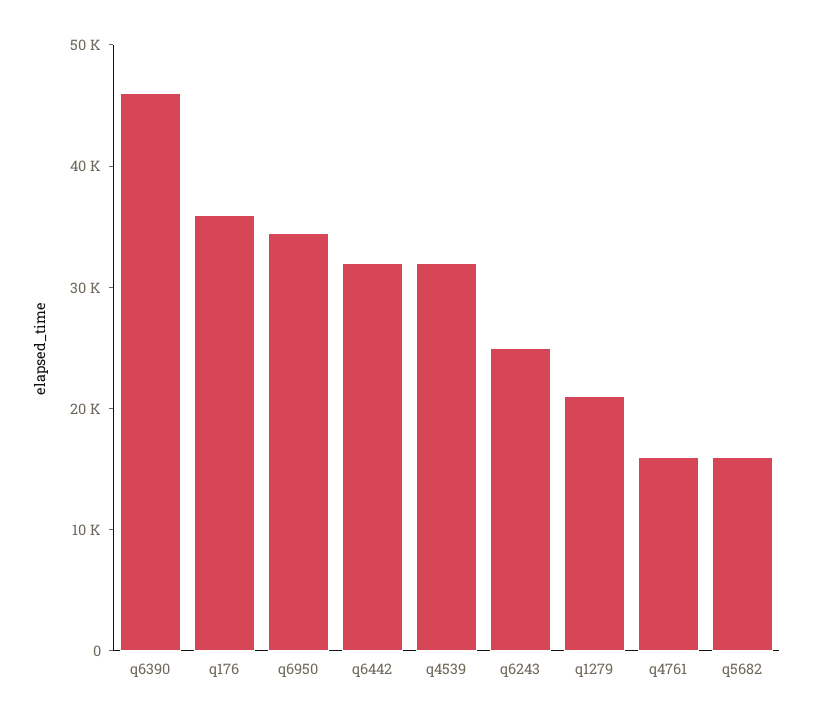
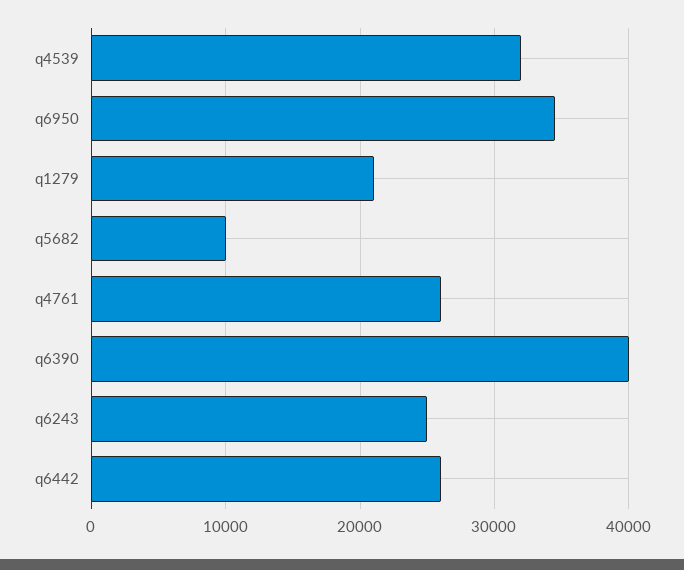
q6390: 46000 -> 40000
q176: 36000 -> none
q6442: 32000 -> 26000
q4761: 16000 -> 26000
q5682: 16000 -> 10000

